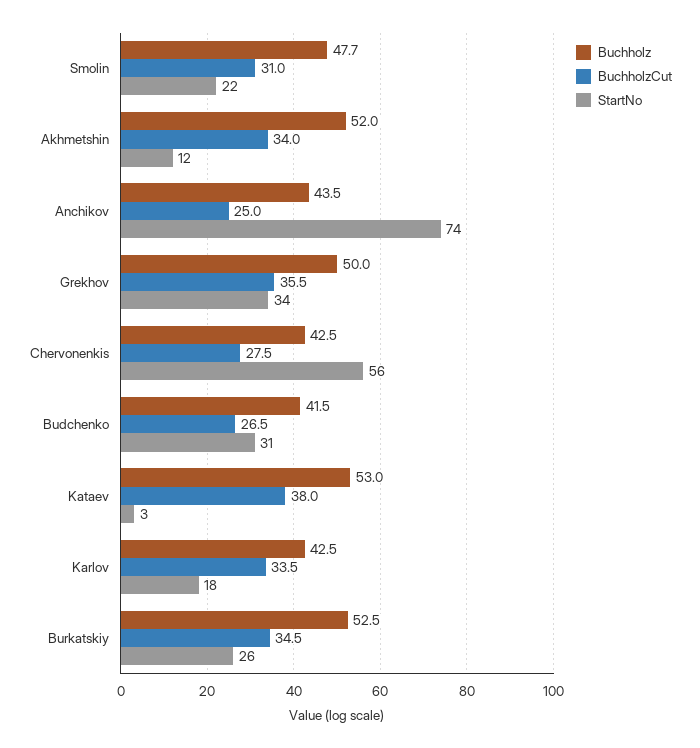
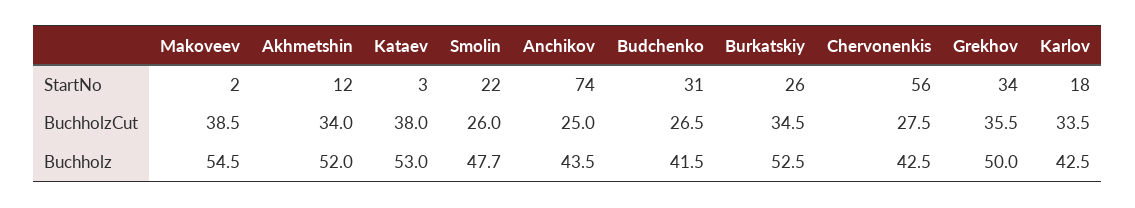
BuchholzCut, Smolin: 31 -> 26
StartNo, Makoveev: none -> 2
BuchholzCut, Makoveev: none -> 38.5
Buchholz, Makoveev: none -> 54.5

